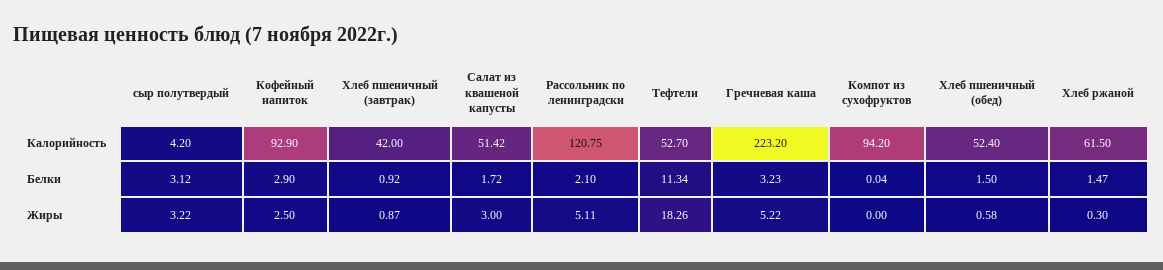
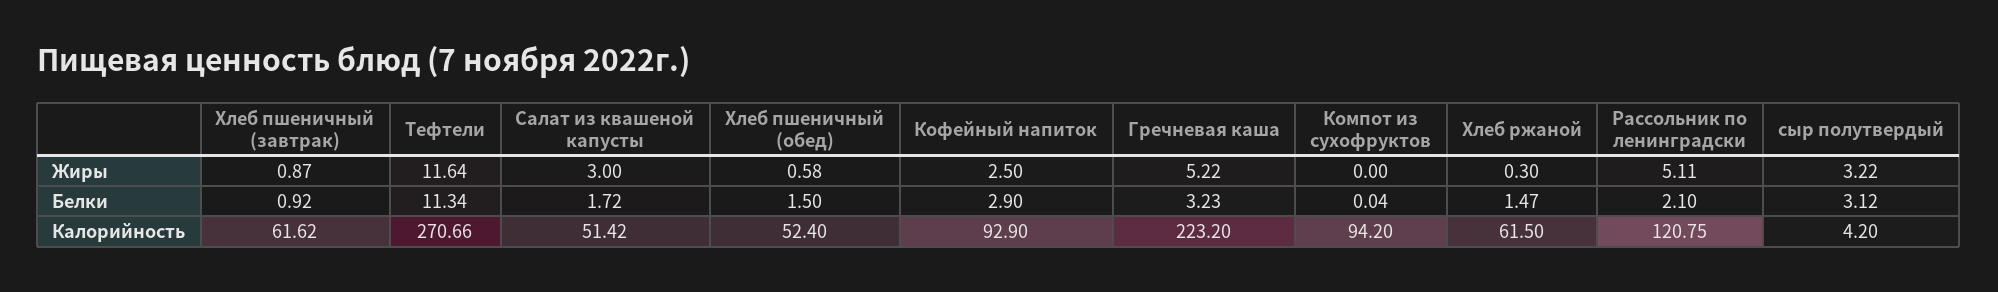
Хлеб пшеничный (завтрак), Калорийность: 42 -> 61.62
Тефтели, Калорийность: 52.7 -> 270.66
Тефтели, Жиры: 18.26 -> 11.64

